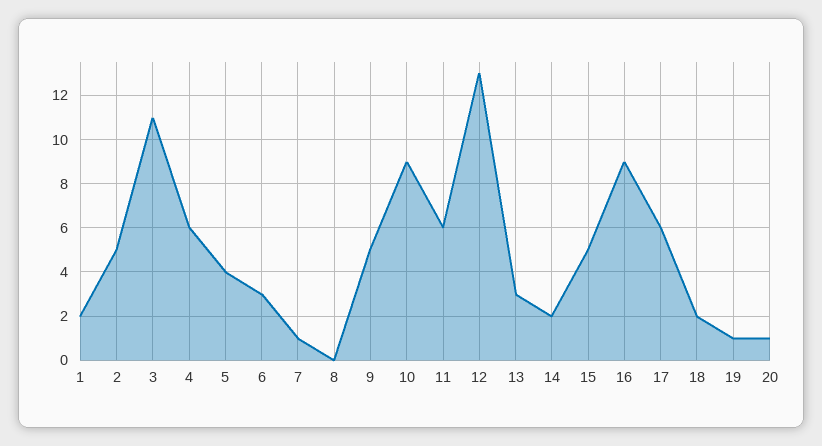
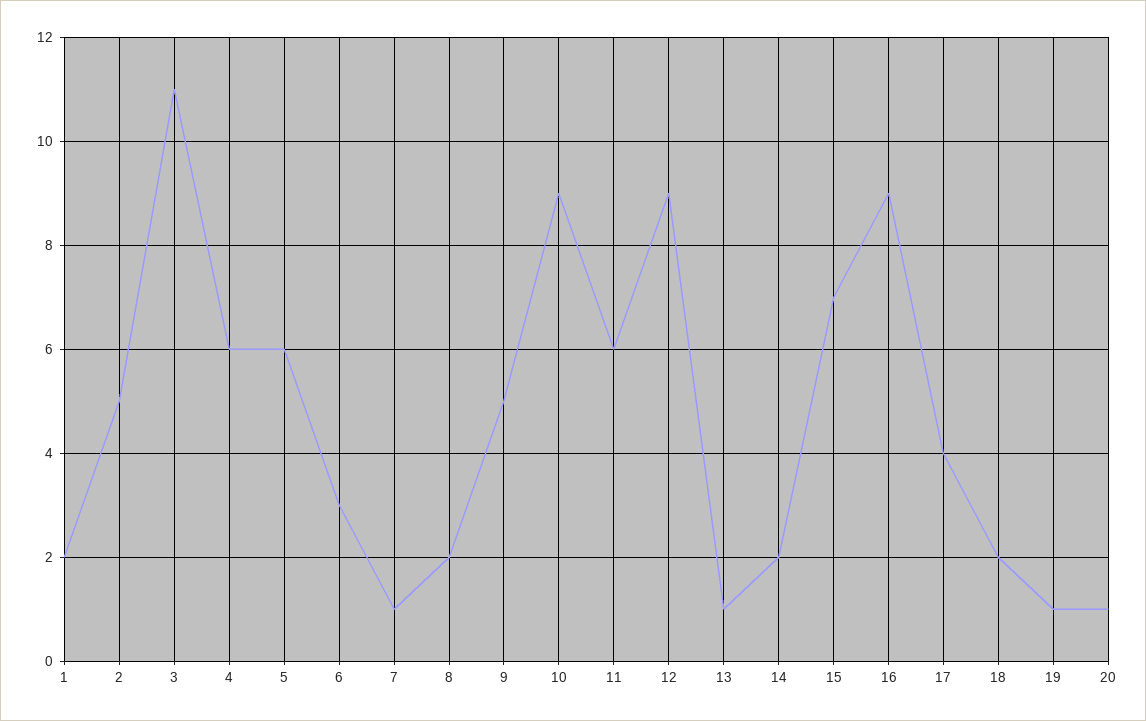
5: 4 -> 6
8: 0 -> 2
12: 13 -> 9
13: 3 -> 1
15: 5 -> 7
17: 6 -> 4

